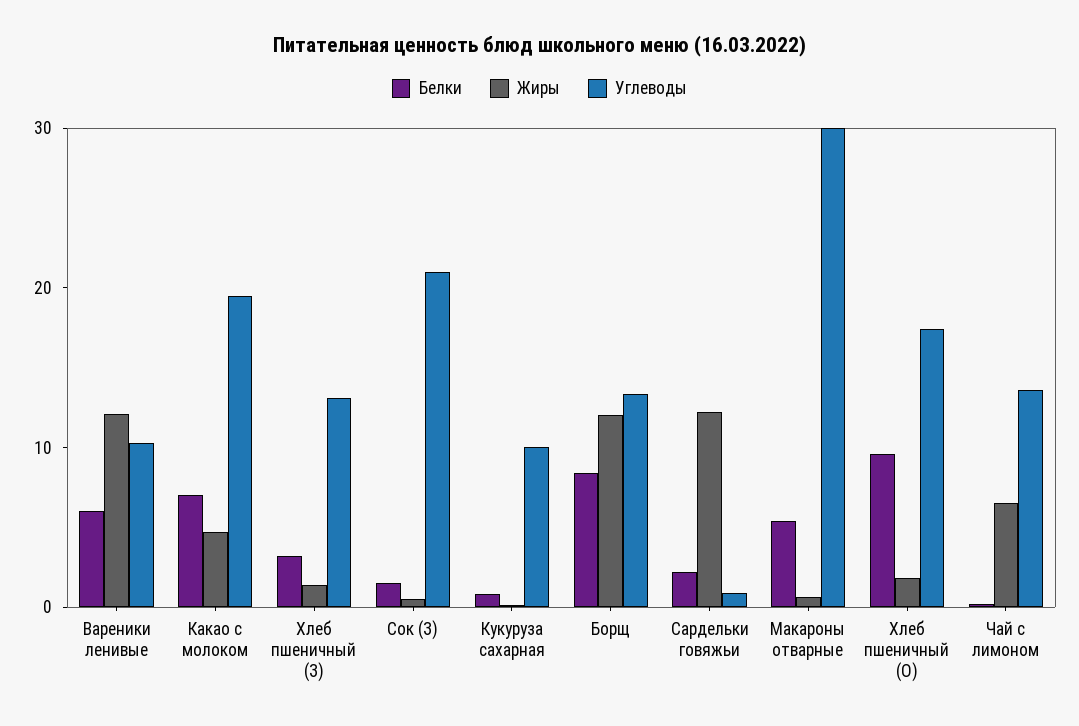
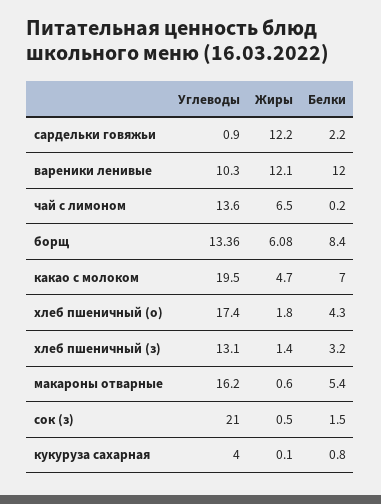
Белки, Вареники ленивые: 6 -> 12
Углеводы, Кукуруза сахарная: 10 -> 4
Жиры, Борщ: 12 -> 6.08
Углеводы, Макароны отварные: 30 -> 16.2
Белки, Хлеб пшеничный (О): 10 -> 4.3

